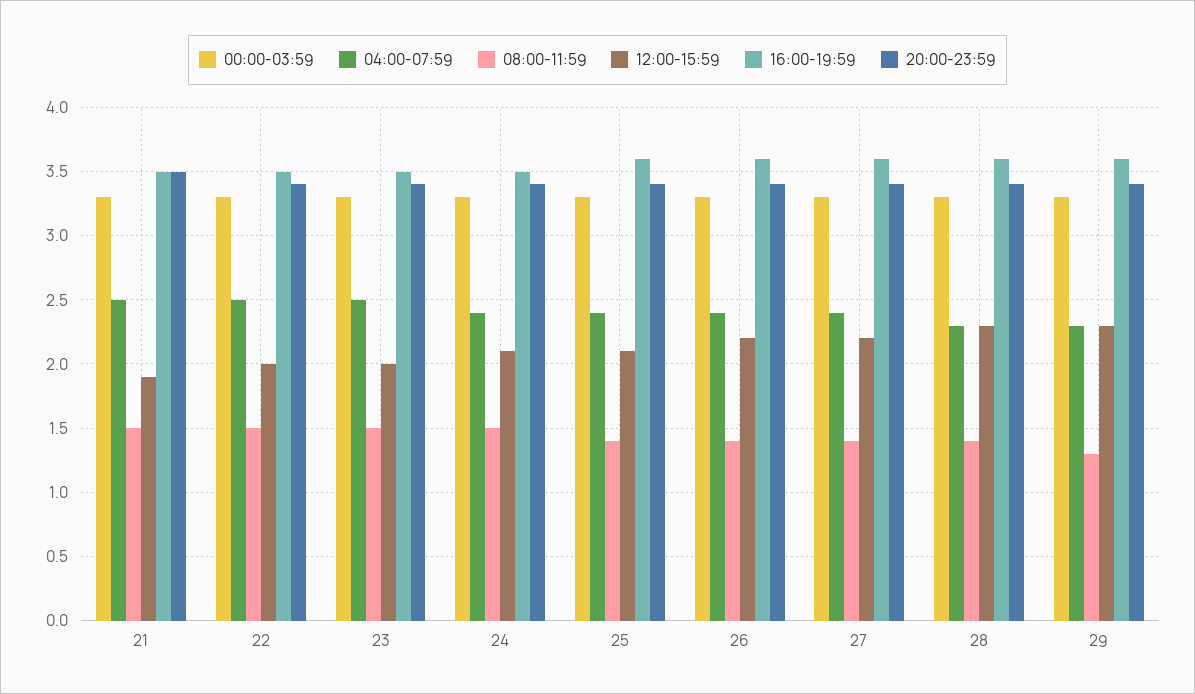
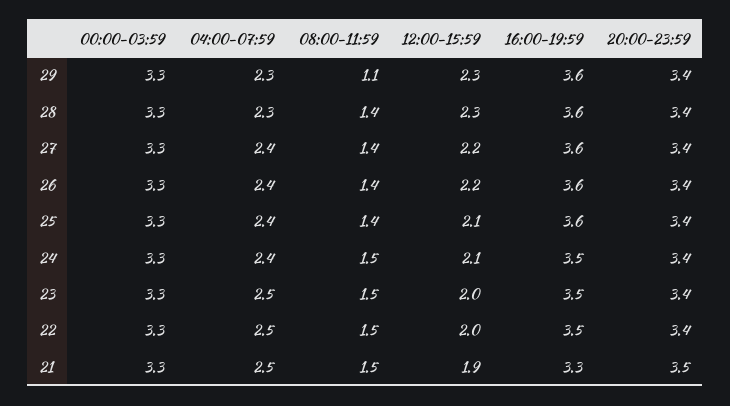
16:00-19:59, 21: 3.5 -> 3.3
08:00-11:59, 29: 1.3 -> 1.1

